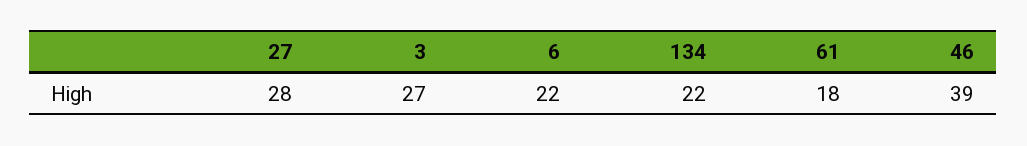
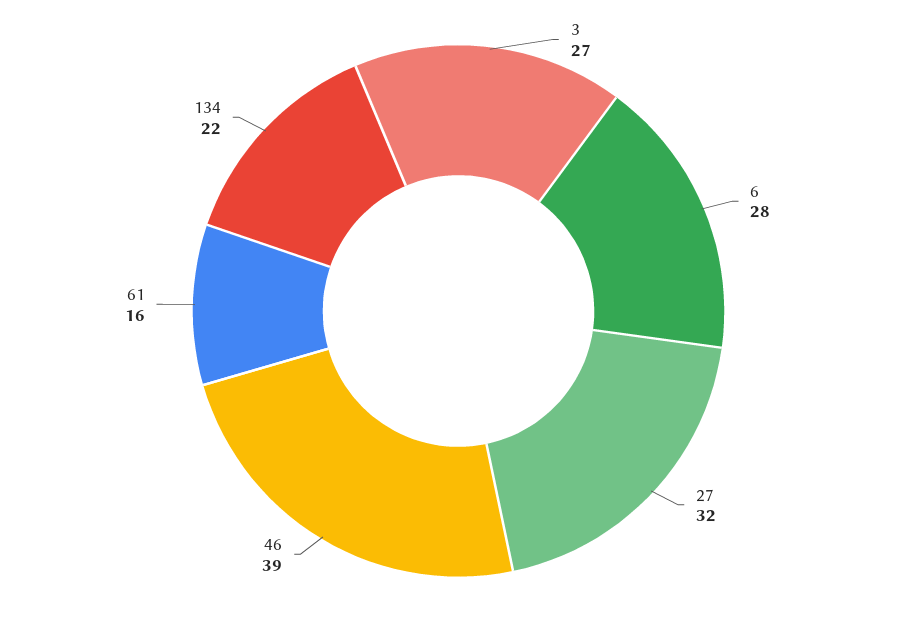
27: 28 -> 32
6: 22 -> 28
61: 18 -> 16

